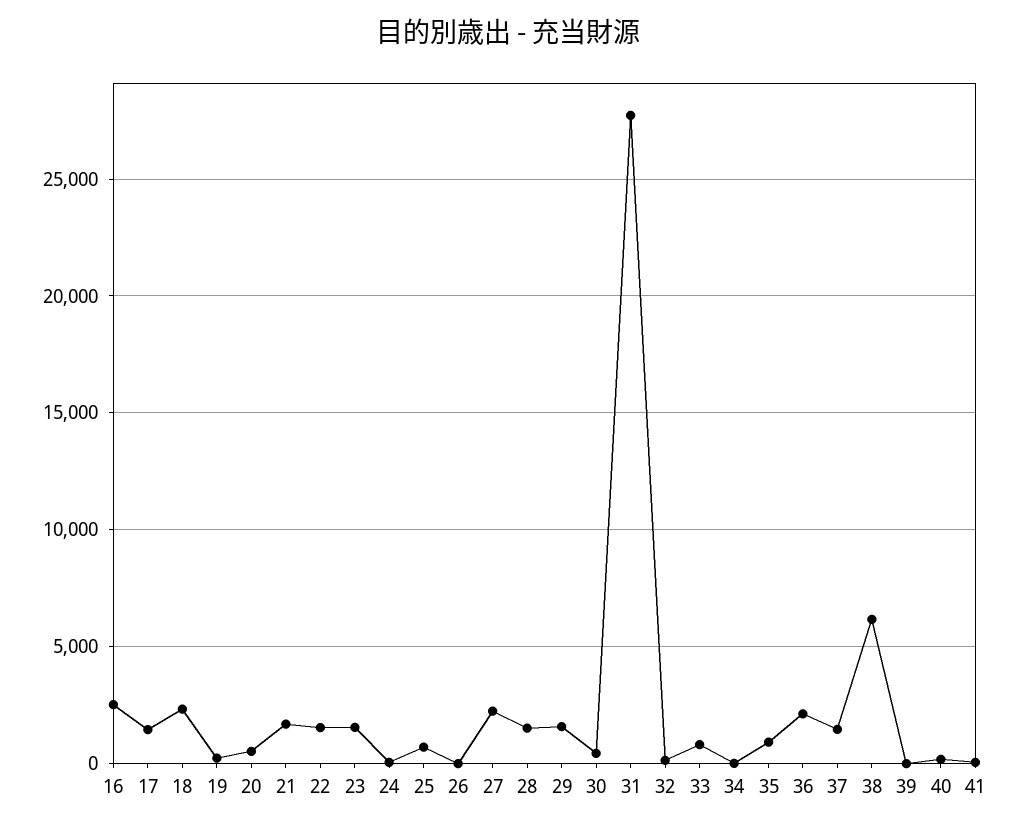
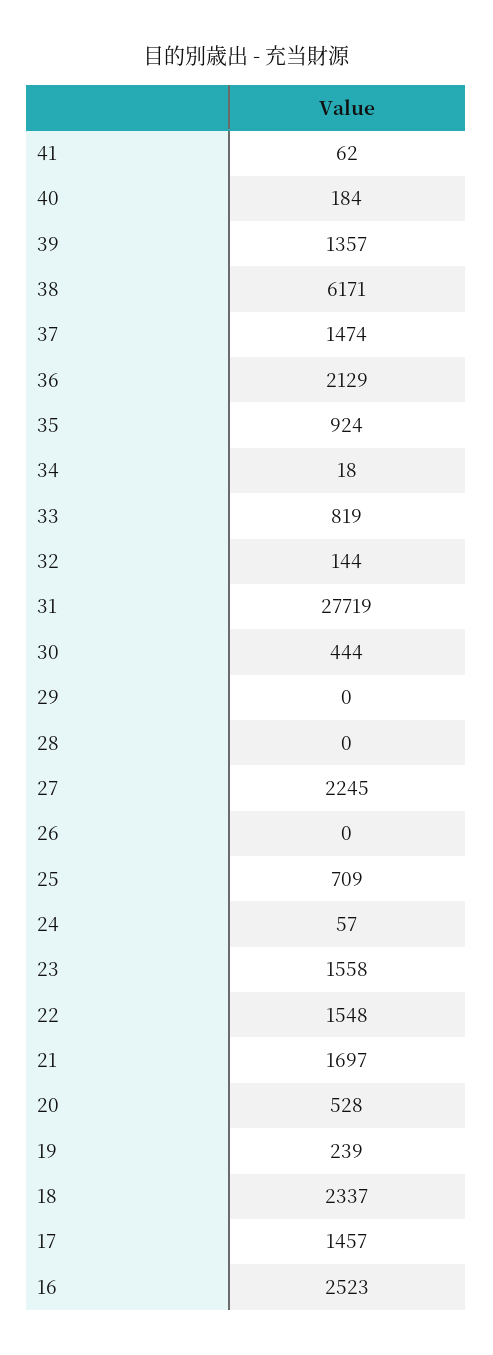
28: 1500 -> 0
29: 1500 -> 0
39: 0 -> 1357

